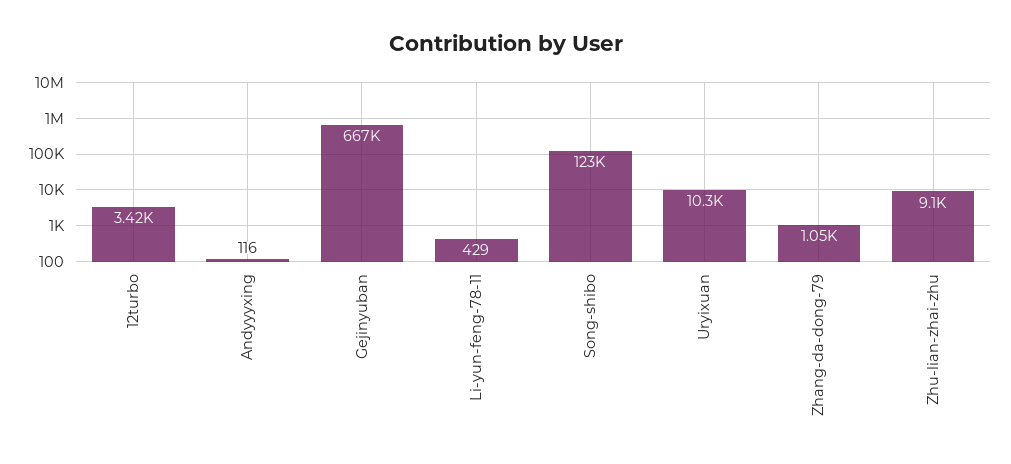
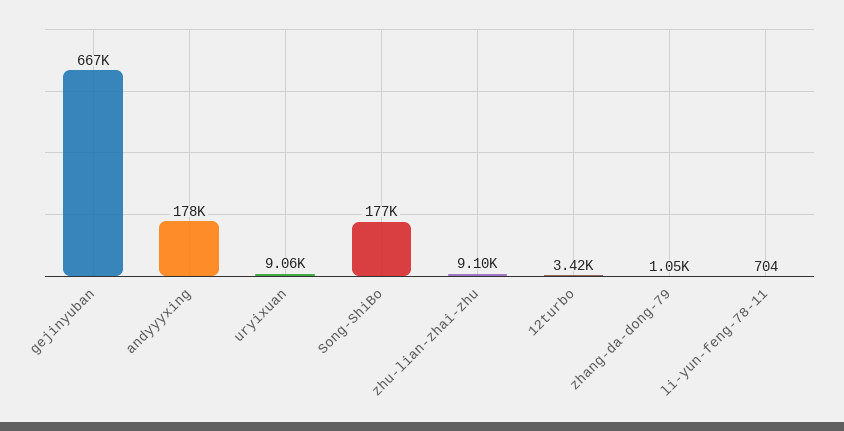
Andyyyxing: 116 -> 178000
Li-yun-feng-78-11: 429 -> 704
Song-shibo: 123000 -> 177000
Uryixuan: 10300 -> 9060

